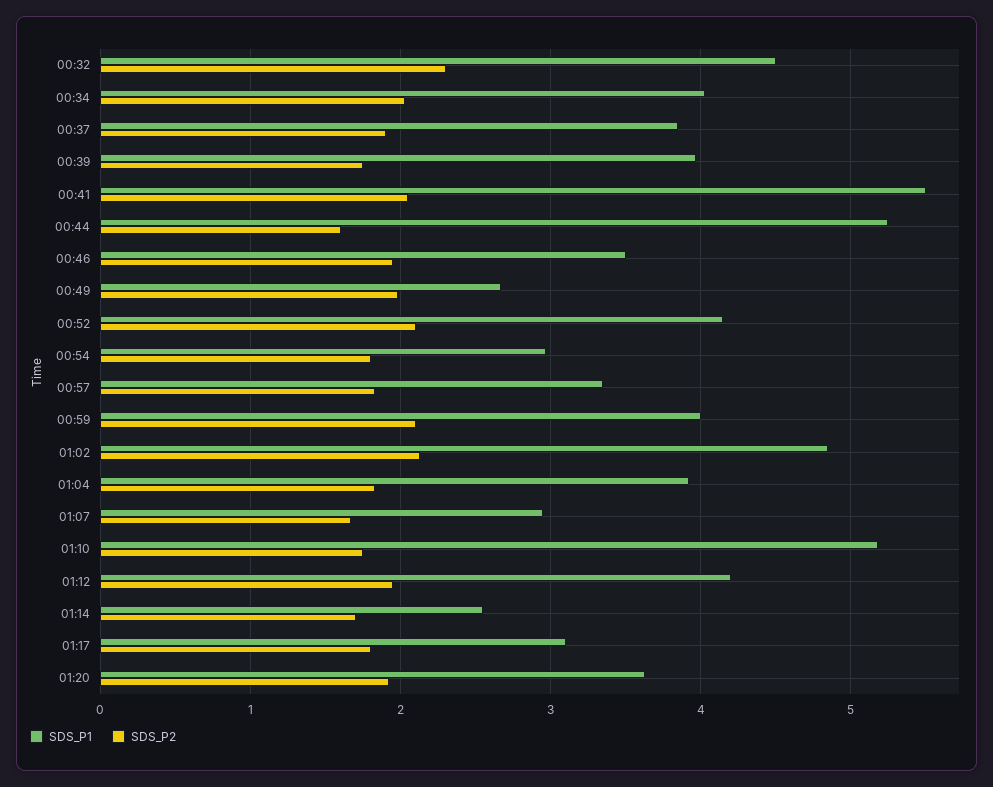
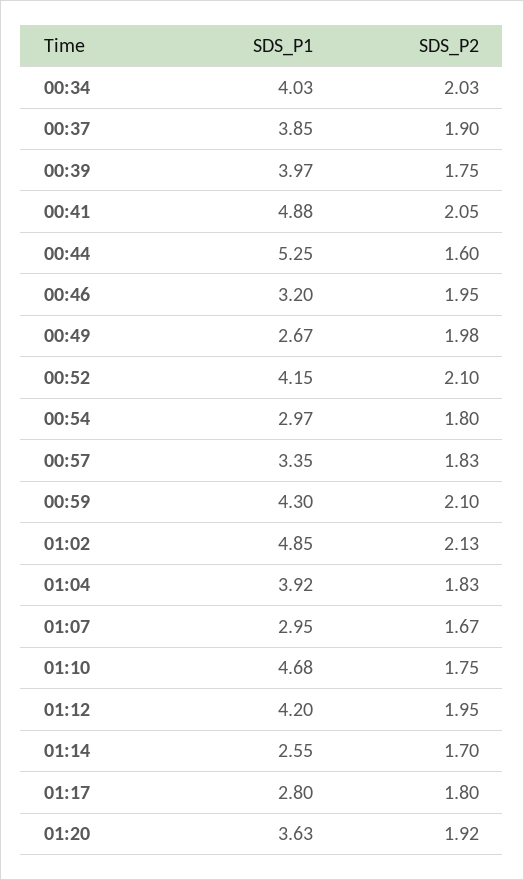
SDS_P1, 00:32: 4.5 -> none
SDS_P2, 00:32: 2.3 -> none
SDS_P1, 00:41: 5.5 -> 4.88
SDS_P1, 00:46: 3.5 -> 3.2
SDS_P1, 00:59: 4 -> 4.3
SDS_P1, 01:10: 5.2 -> 4.68
SDS_P1, 01:17: 3.1 -> 2.8

